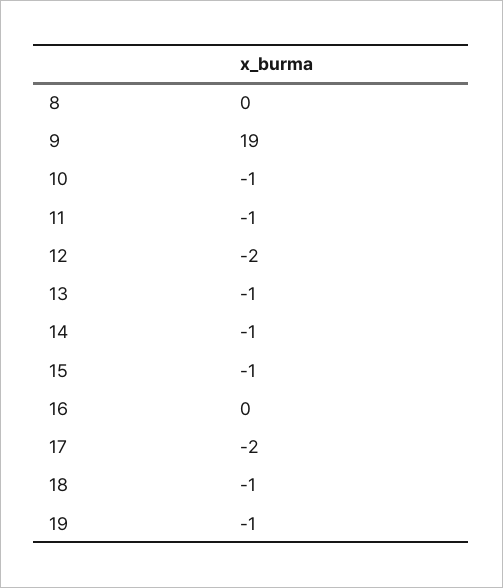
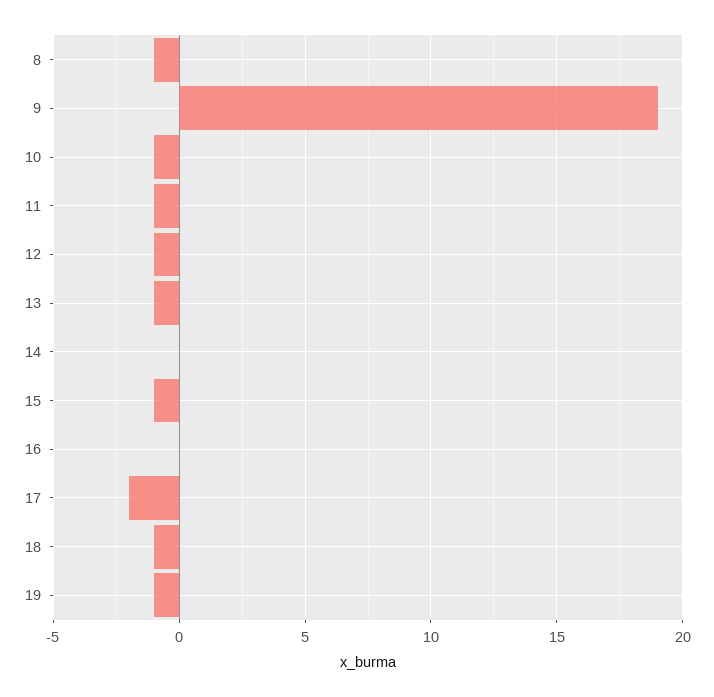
8: 0 -> -1
12: -2 -> -1
14: -1 -> 0

